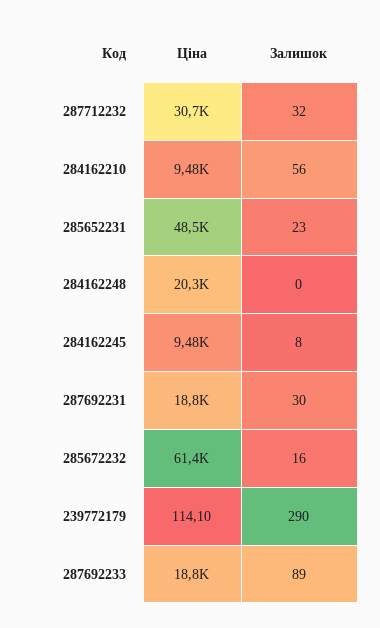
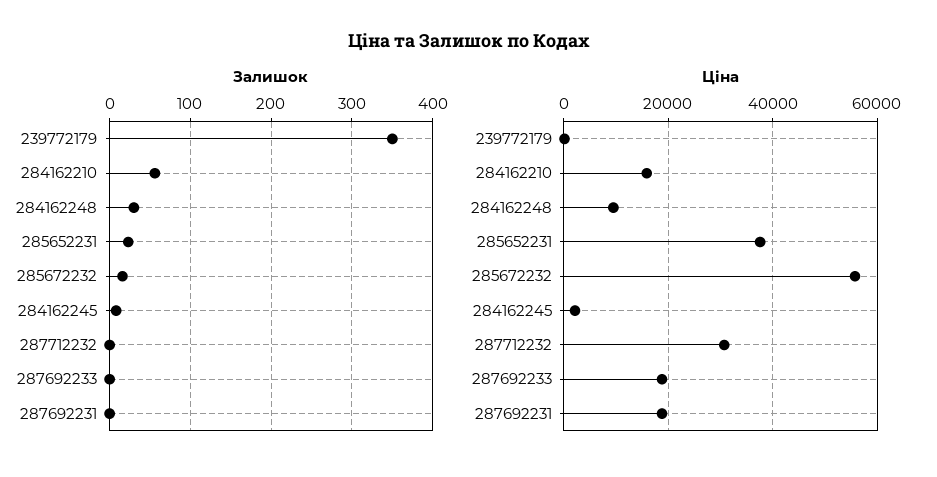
Залишок, 287712232: 32 -> 0
Ціна, 284162210: 9480 -> 16000
Ціна, 285652231: 48500 -> 38000
Ціна, 284162248: 20300 -> 10000
Залишок, 284162248: 0 -> 30
Ціна, 284162245: 9480 -> 2000
Залишок, 287692231: 30 -> 0
Ціна, 285672232: 61400 -> 56000
Залишок, 239772179: 290 -> 350
Залишок, 287692233: 89 -> 0

